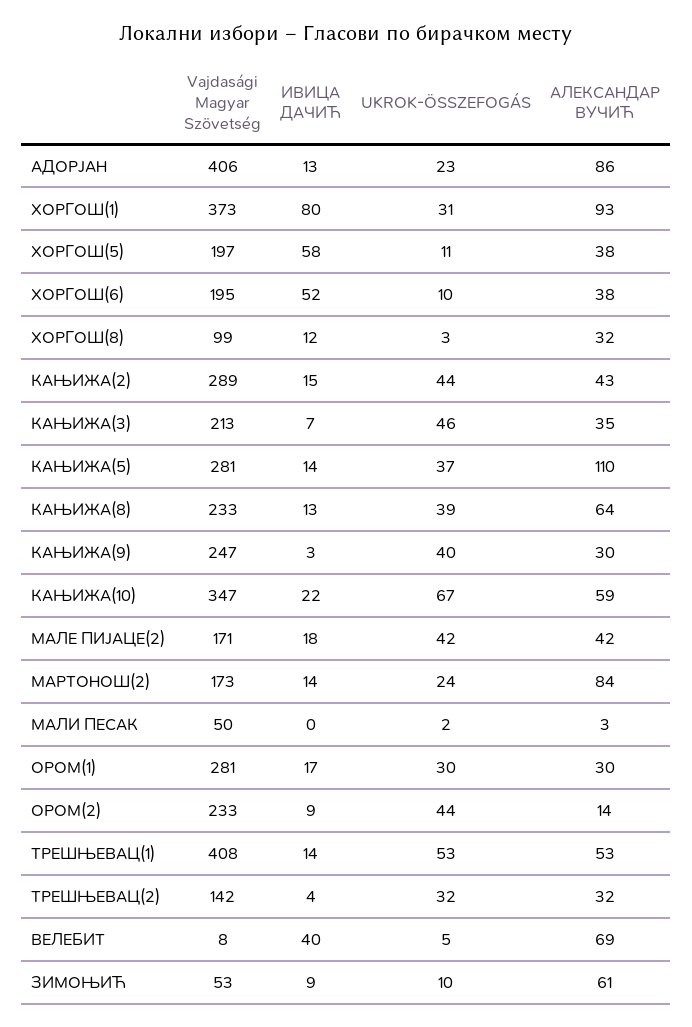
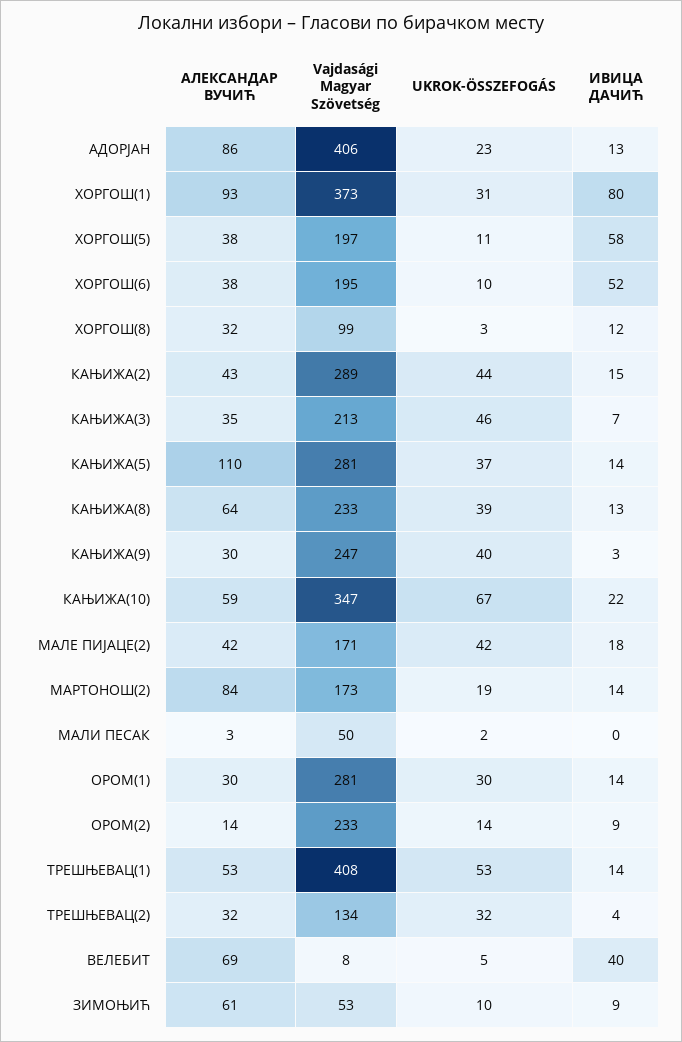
UKROK-ÖSSZEFOGÁS, МАРТОНОШ(2): 24 -> 19
ИВИЦА ДАЧИЋ, ОРОМ(1): 17 -> 14
UKROK-ÖSSZEFOGÁS, ОРОМ(2): 44 -> 14
Vajdasági Magyar Szövetség, ТРЕШЊЕВАЦ(2): 142 -> 134

